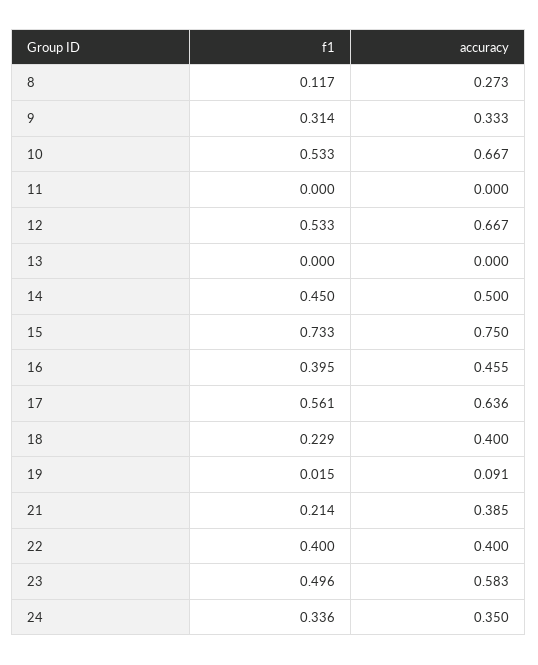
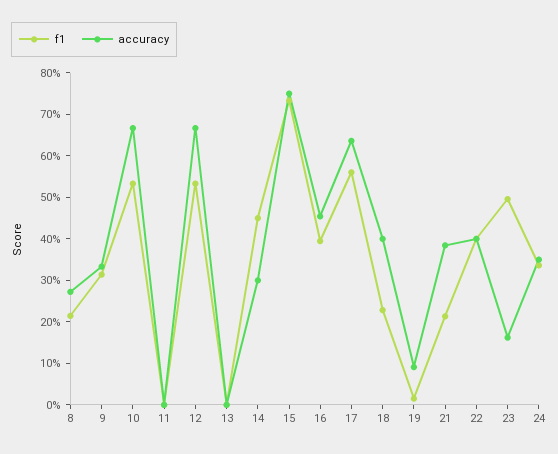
f1, 8: 0.117 -> 0.22
accuracy, 14: 0.5 -> 0.3
accuracy, 23: 0.583 -> 0.16

